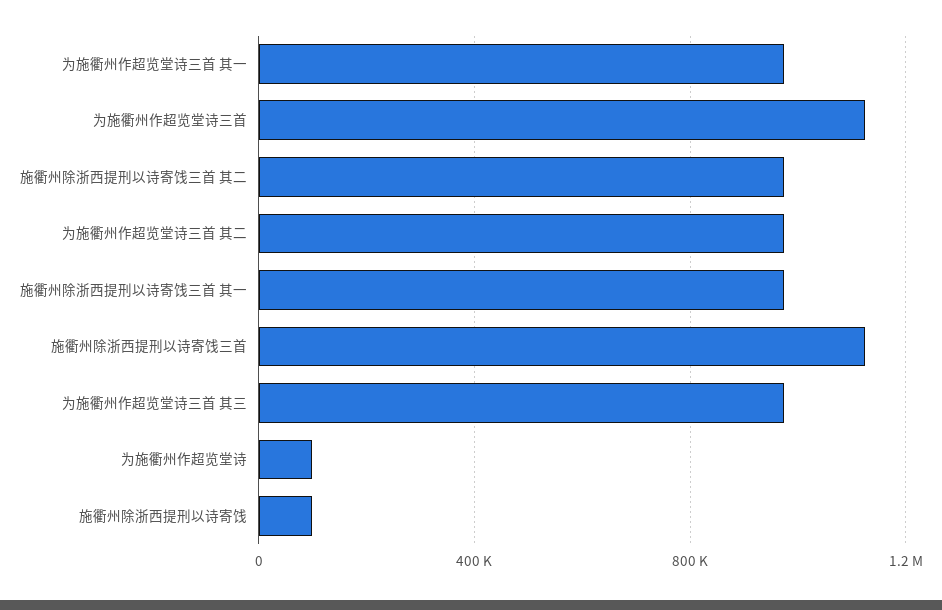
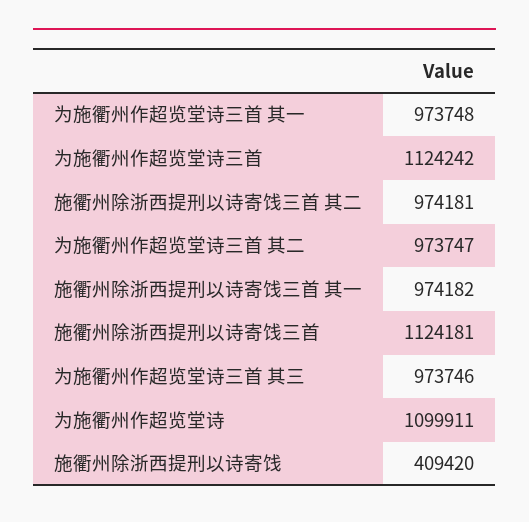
为施衢州作超览堂诗: 100000 -> 1099911
施衢州除浙西提刑以诗寄饯: 100000 -> 409420

